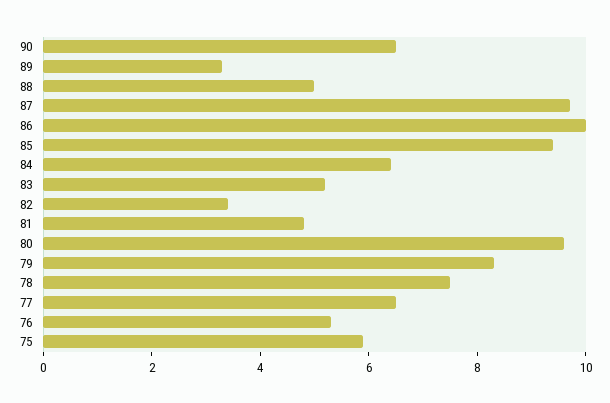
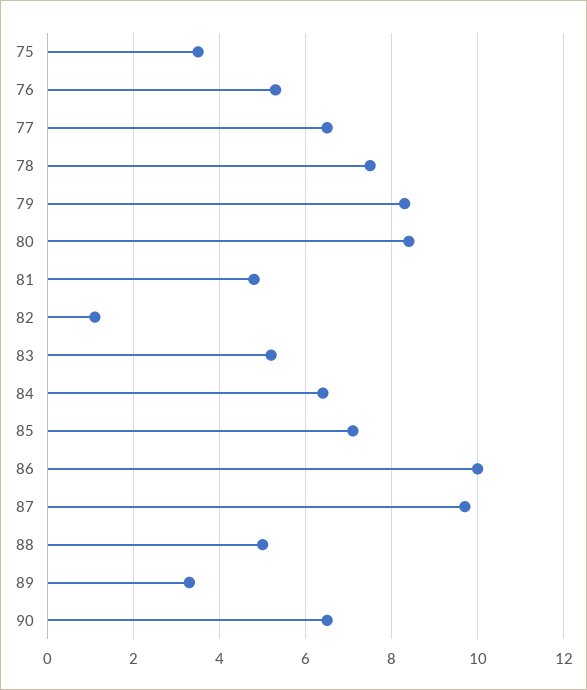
85: 9.5 -> 7
82: 3.5 -> 1
80: 9.5 -> 8.5
75: 6 -> 3.5

